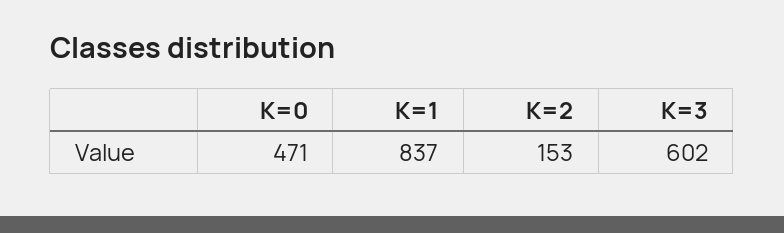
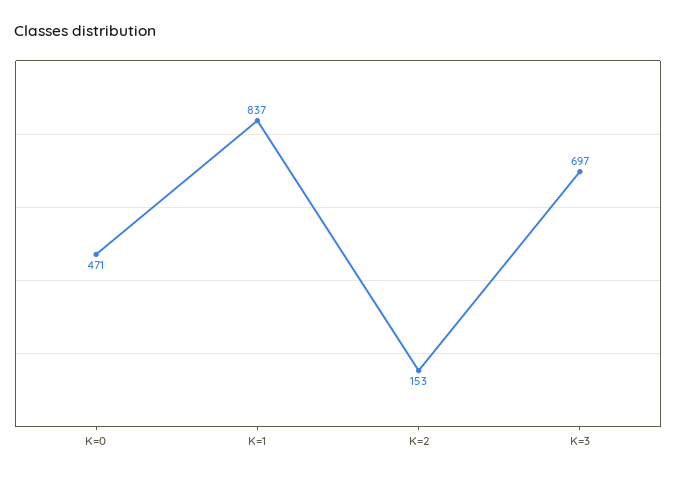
K=3: 602 -> 697

